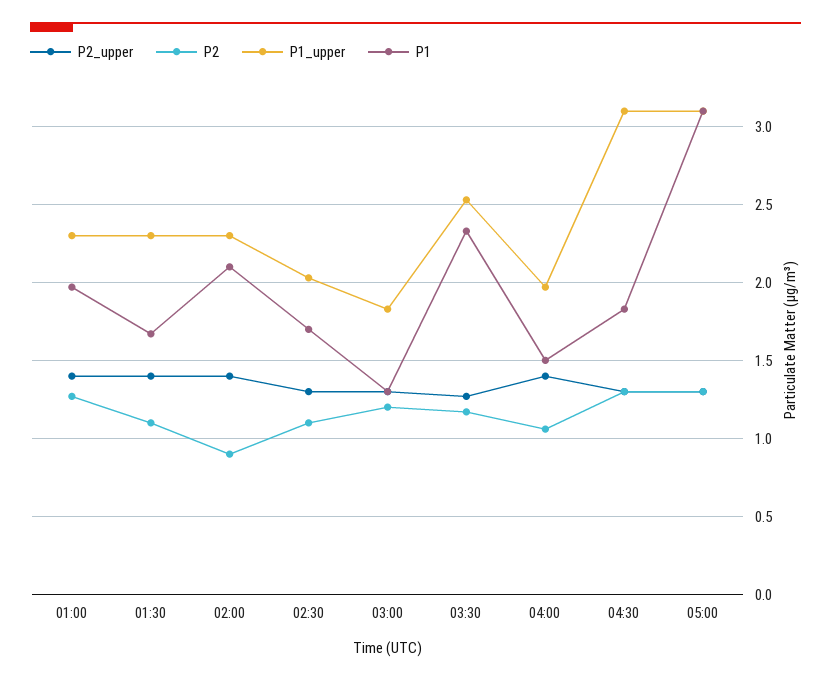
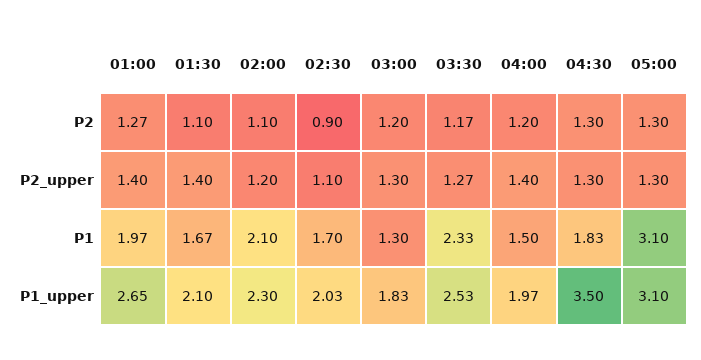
P1_upper, 01:00: 2.3 -> 2.65
P1_upper, 01:30: 2.3 -> 2.1
P2_upper, 02:00: 1.4 -> 1.2
P2, 02:00: 0.9 -> 1.1
P2_upper, 02:30: 1.3 -> 1.1
P2, 02:30: 1.1 -> 0.9
P2, 04:00: 1.05 -> 1.2
P1_upper, 04:30: 3.1 -> 3.5

